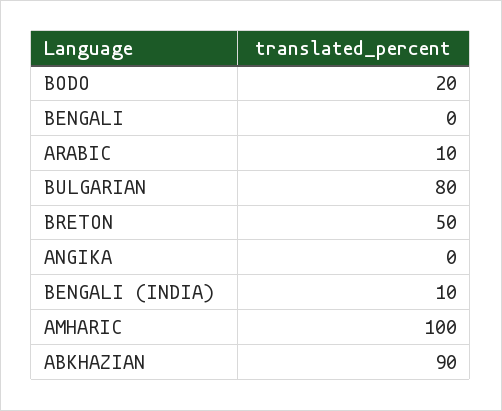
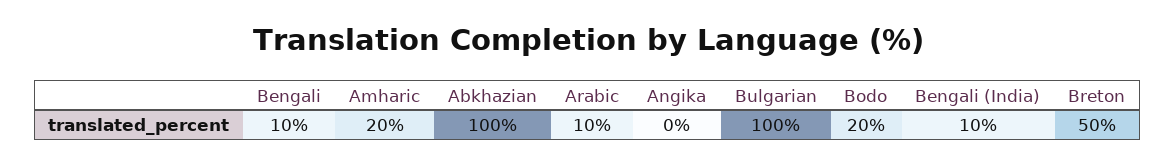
BENGALI: 0 -> 10
BULGARIAN: 80 -> 100
AMHARIC: 100 -> 20
ABKHAZIAN: 90 -> 100

